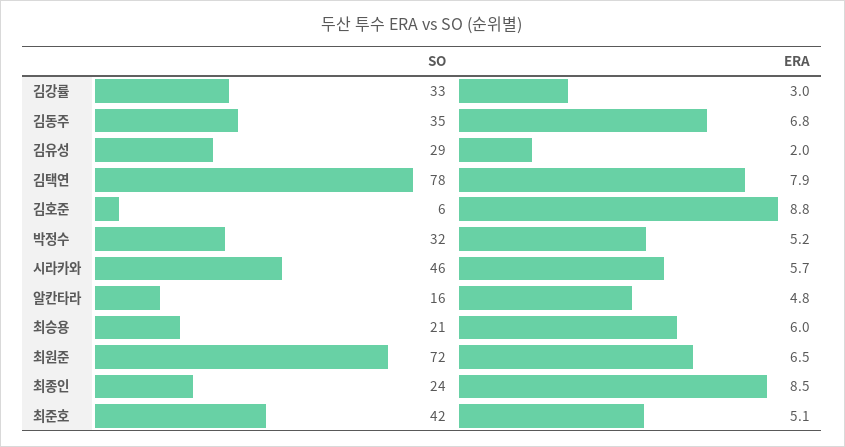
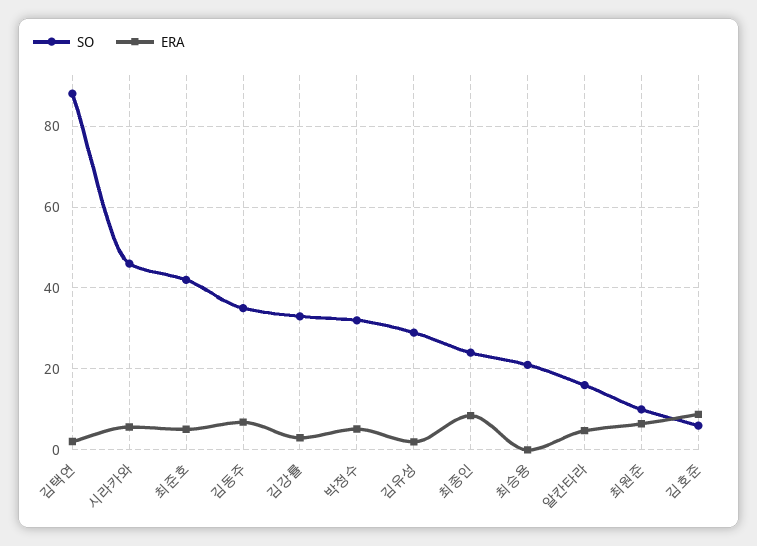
SO, 김택연: 78 -> 88
ERA, 김택연: 7.9 -> 2
ERA, 최승용: 6 -> 0
SO, 최원준: 72 -> 10

